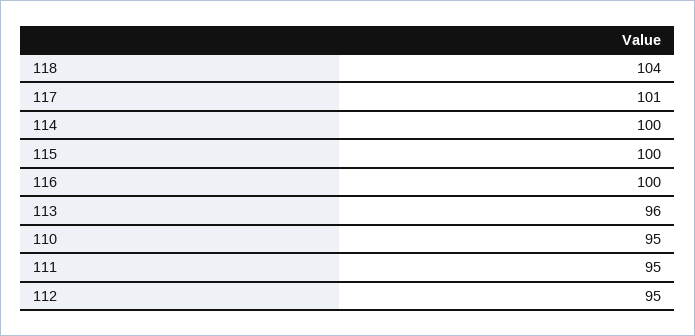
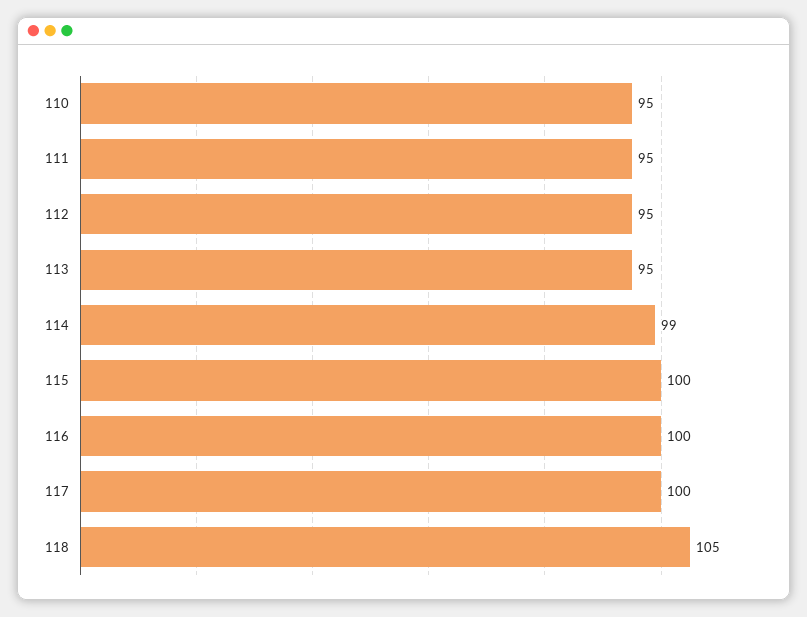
118: 104 -> 105
117: 101 -> 100
114: 100 -> 99
113: 96 -> 95

